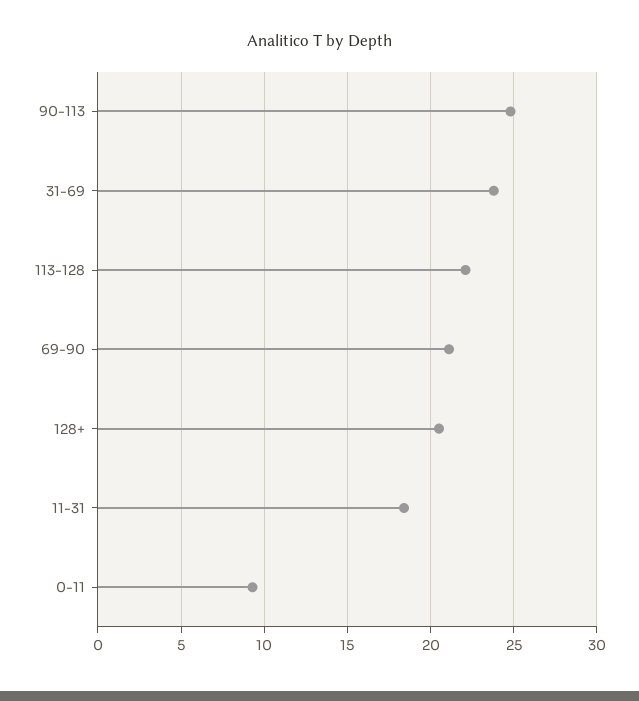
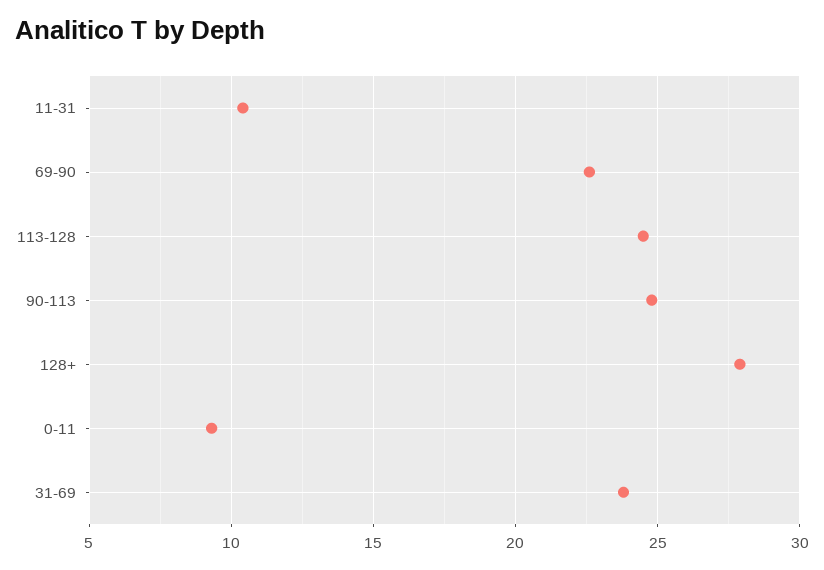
113-128: 22 -> 24.5
69-90: 21 -> 22.5
128+: 20.5 -> 28
11-31: 18.5 -> 10.5

